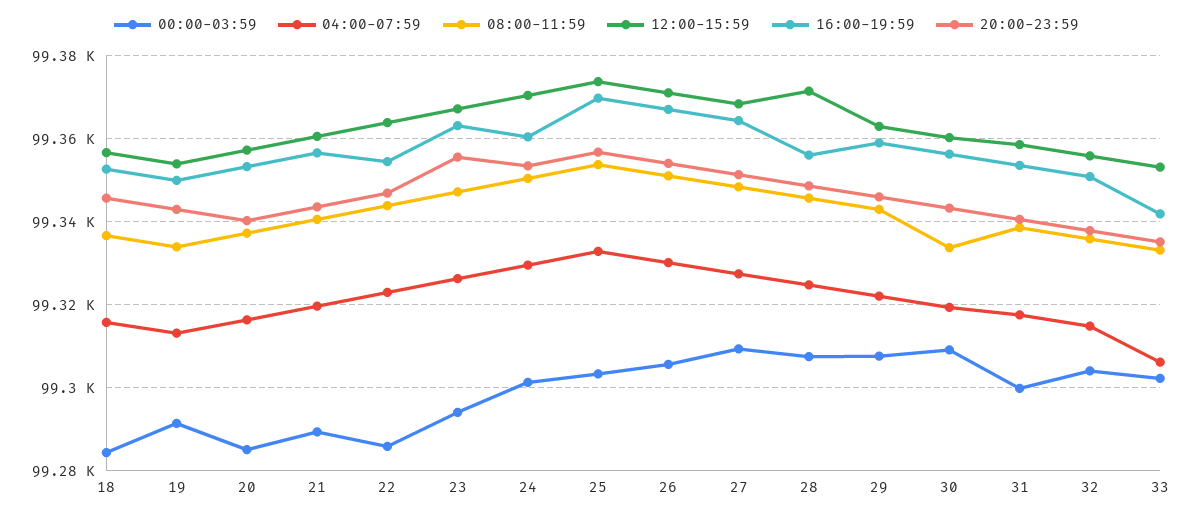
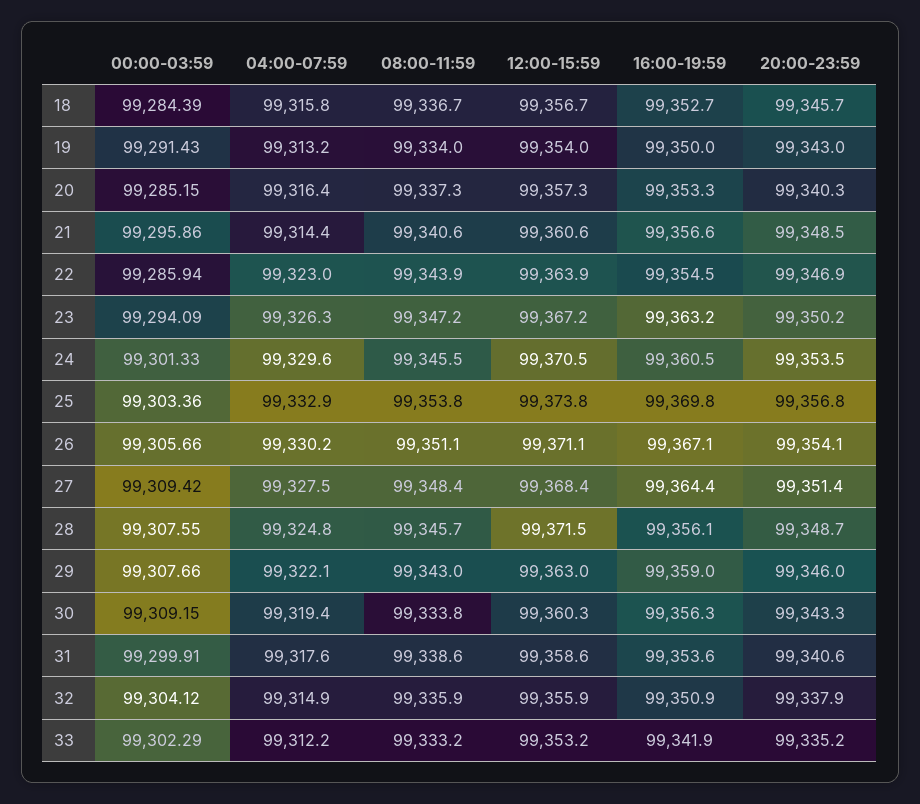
00:00-03:59, 21: 99290 -> 99295.86
04:00-07:59, 21: 99320 -> 99314.4
20:00-23:59, 21: 99344 -> 99348.5
20:00-23:59, 23: 99356 -> 99350.2
08:00-11:59, 24: 99350 -> 99345.5
04:00-07:59, 33: 99306 -> 99312.2

